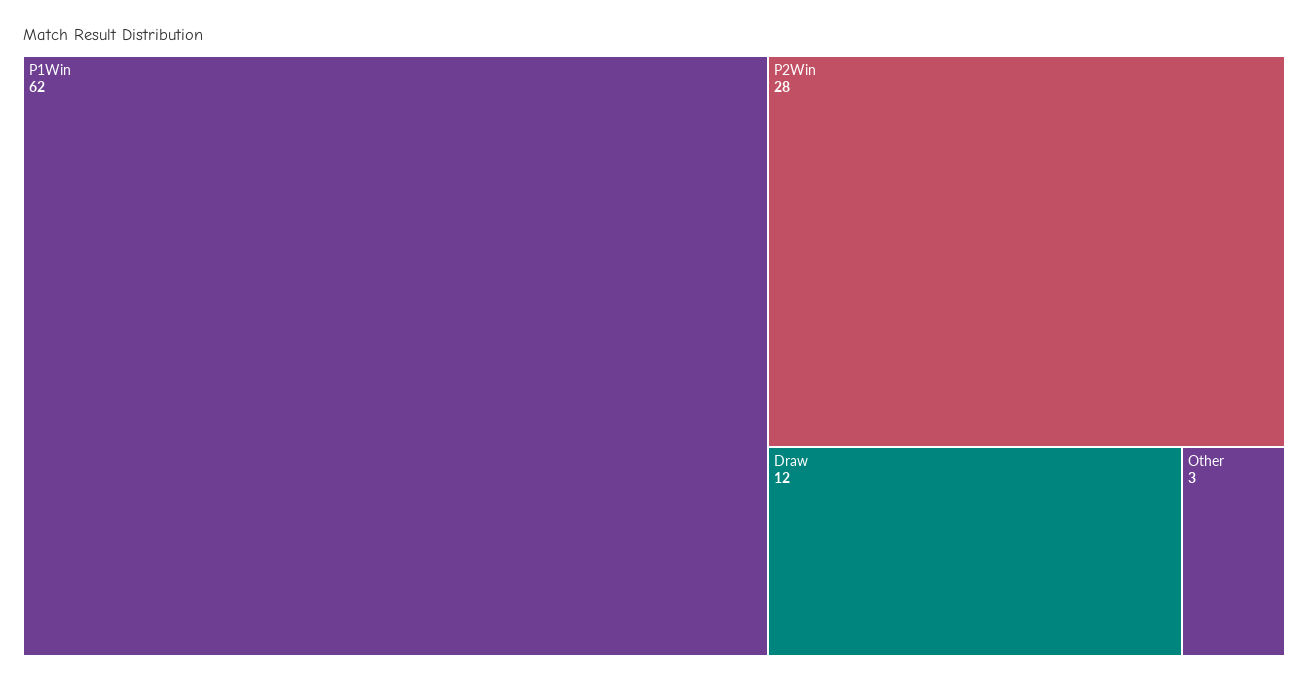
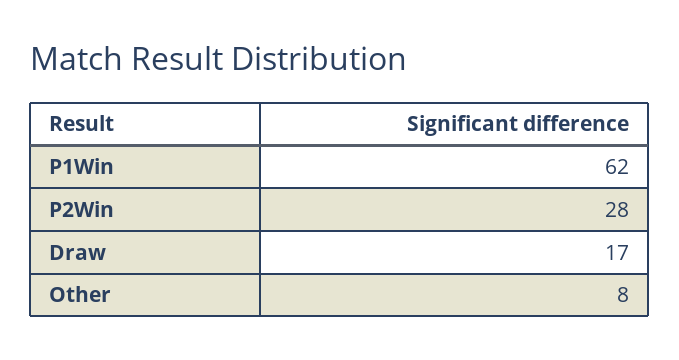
Draw: 12 -> 17
Other: 3 -> 8

